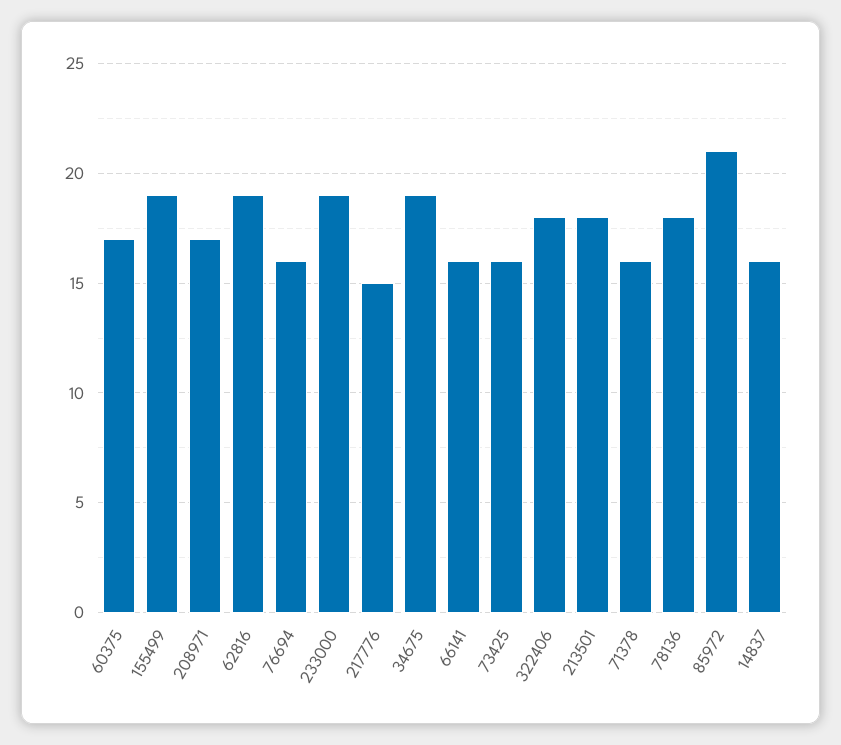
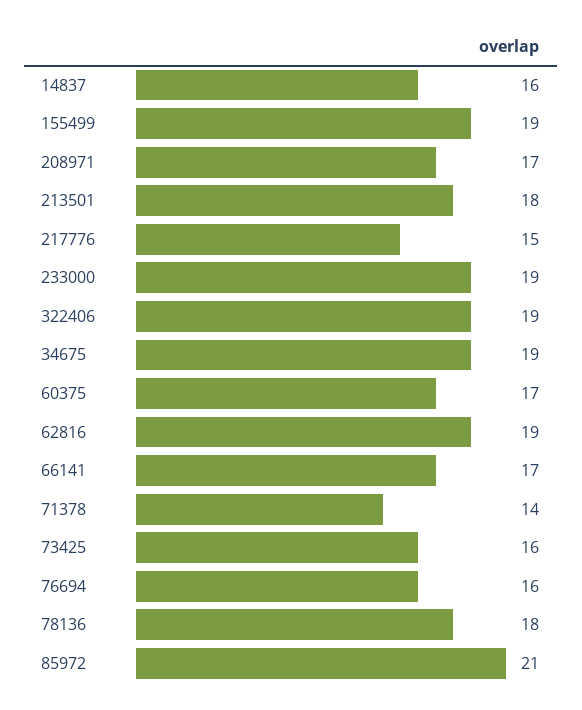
66141: 16 -> 17
322406: 18 -> 19
71378: 16 -> 14

